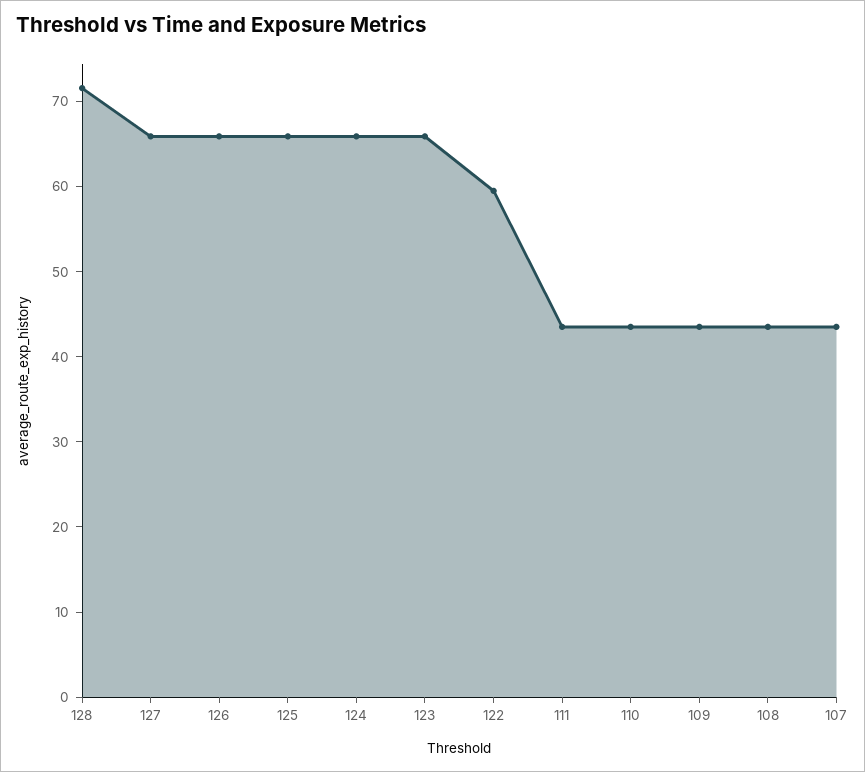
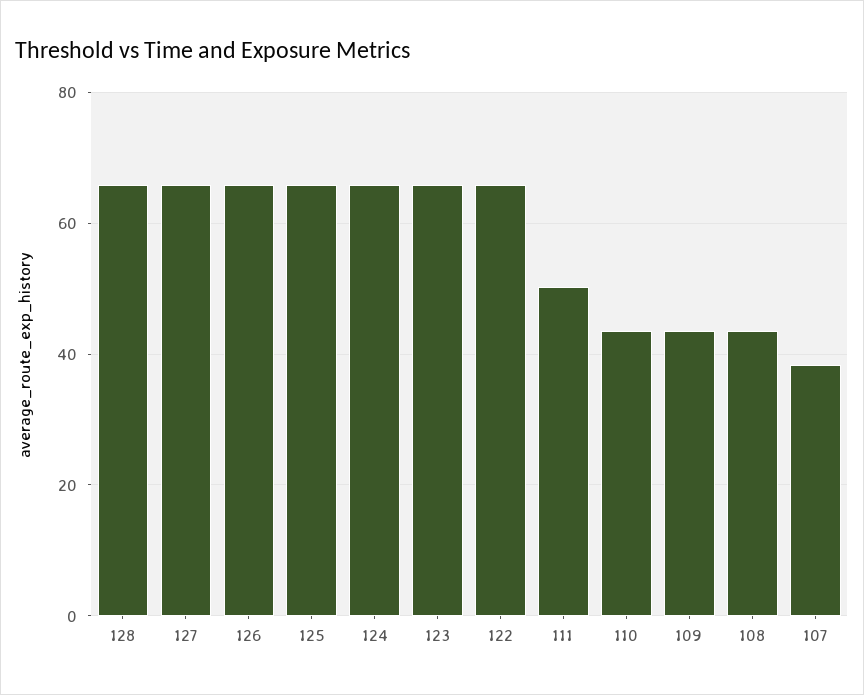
128: 72 -> 66
122: 60 -> 66
111: 44 -> 50
107: 44 -> 38

